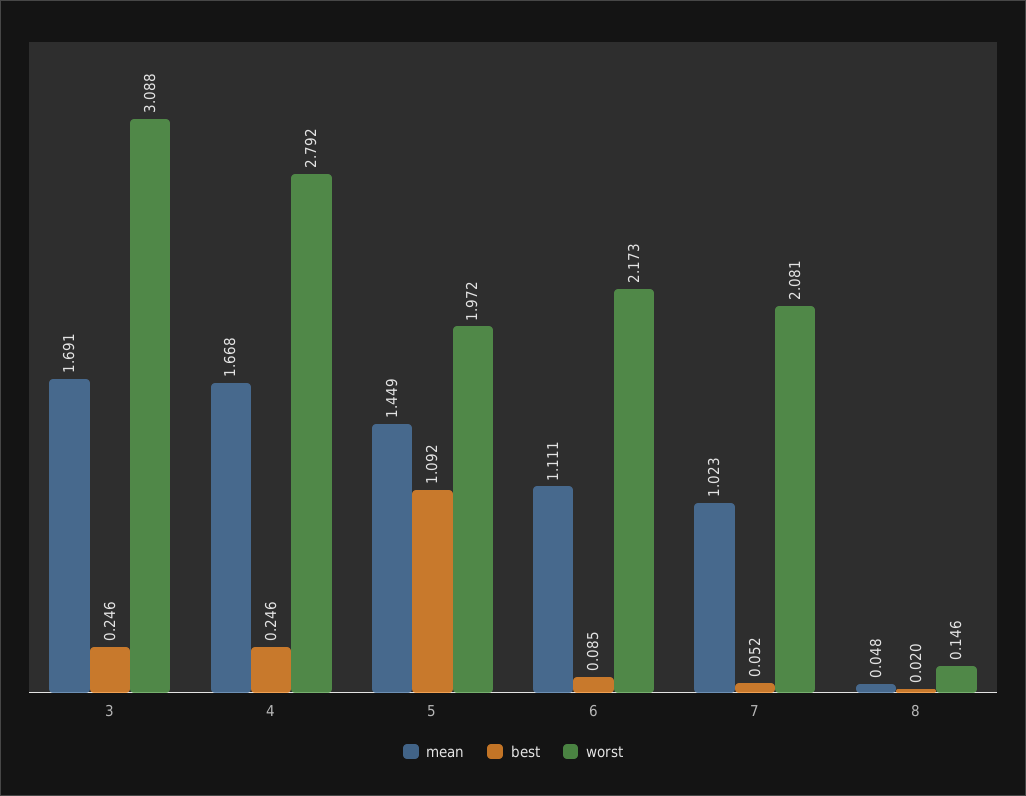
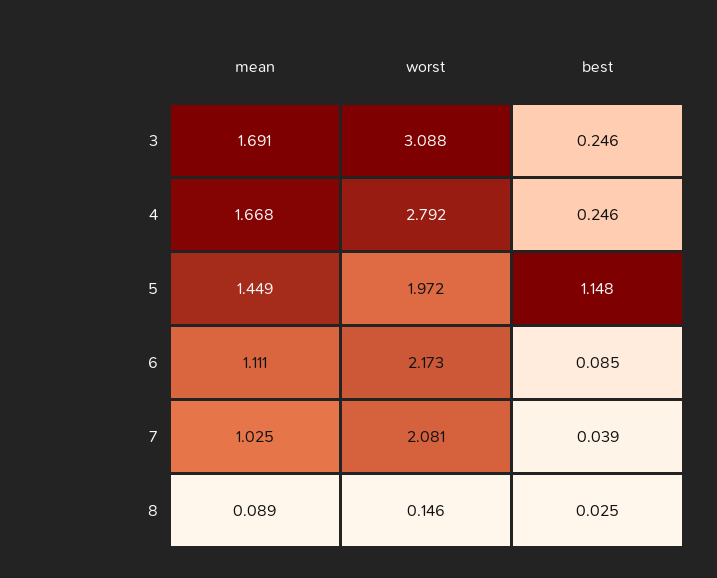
best, 5: 1.092 -> 1.148
mean, 7: 1.023 -> 1.025
best, 7: 0.052 -> 0.039
mean, 8: 0.048 -> 0.089
best, 8: 0.02 -> 0.025

